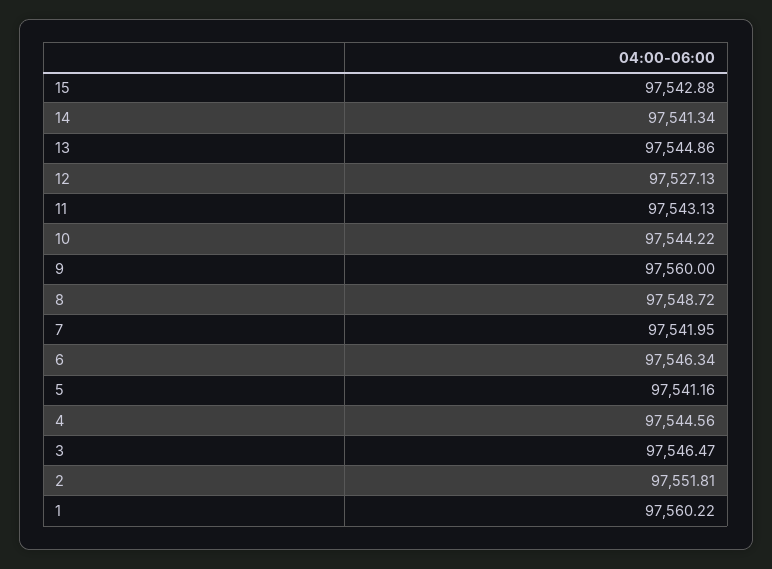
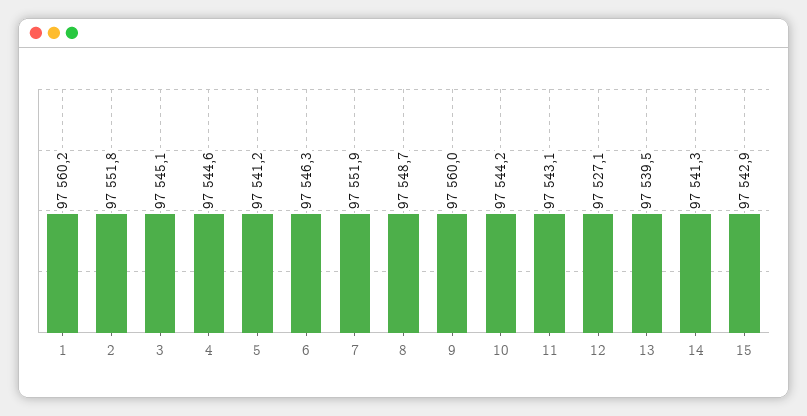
13: 97544.86 -> 97539.5
7: 97541.95 -> 97551.9
3: 97546.47 -> 97545.1

